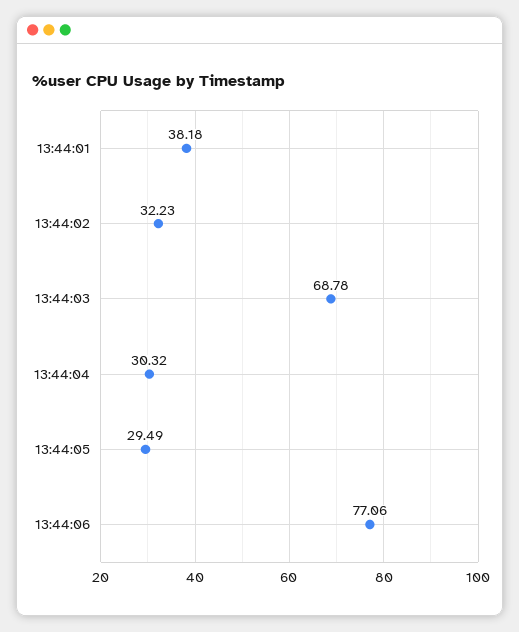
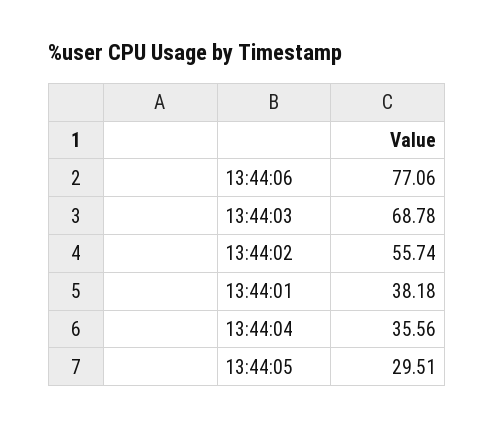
13:44:02: 32.23 -> 55.74
13:44:04: 30.32 -> 35.56
13:44:05: 29.49 -> 29.51

